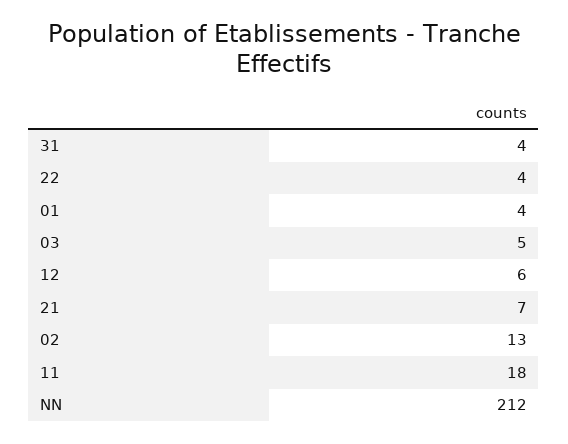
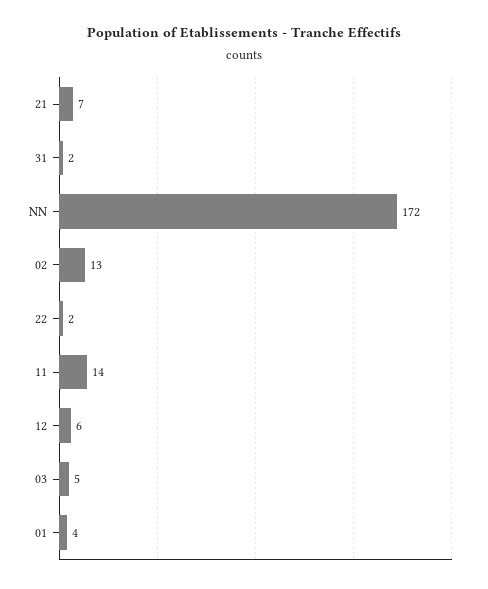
31: 4 -> 2
22: 4 -> 2
11: 18 -> 14
NN: 212 -> 172

